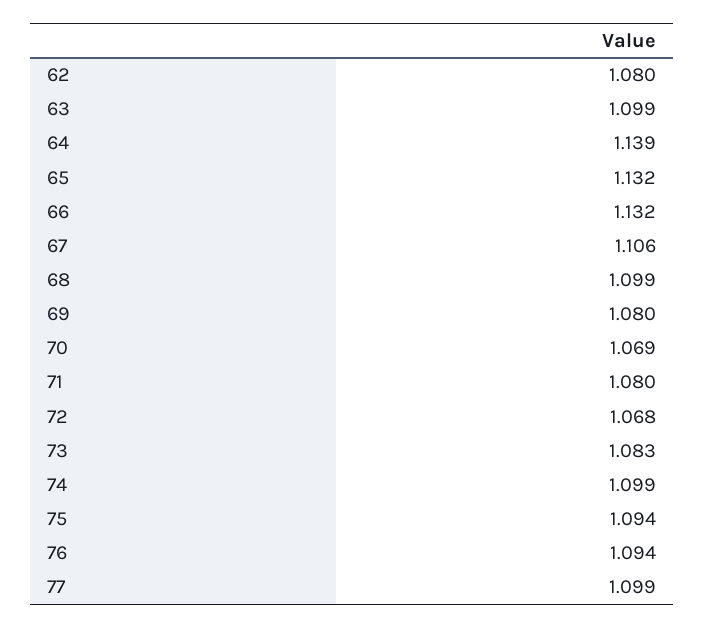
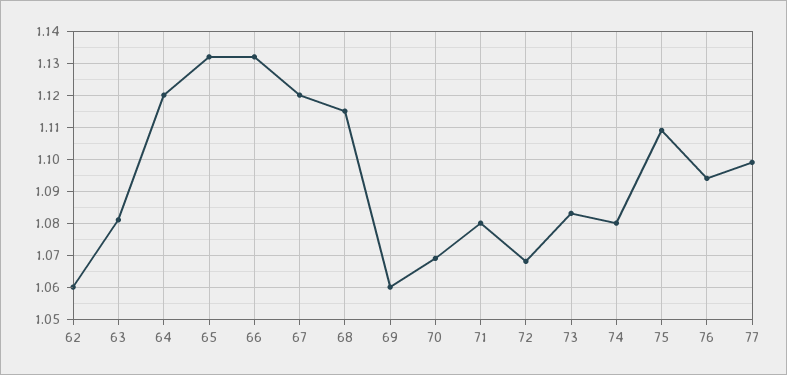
62: 1.08 -> 1.06
63: 1.099 -> 1.08
64: 1.139 -> 1.12
67: 1.106 -> 1.12
68: 1.099 -> 1.115
69: 1.08 -> 1.06
74: 1.099 -> 1.08
75: 1.094 -> 1.11

